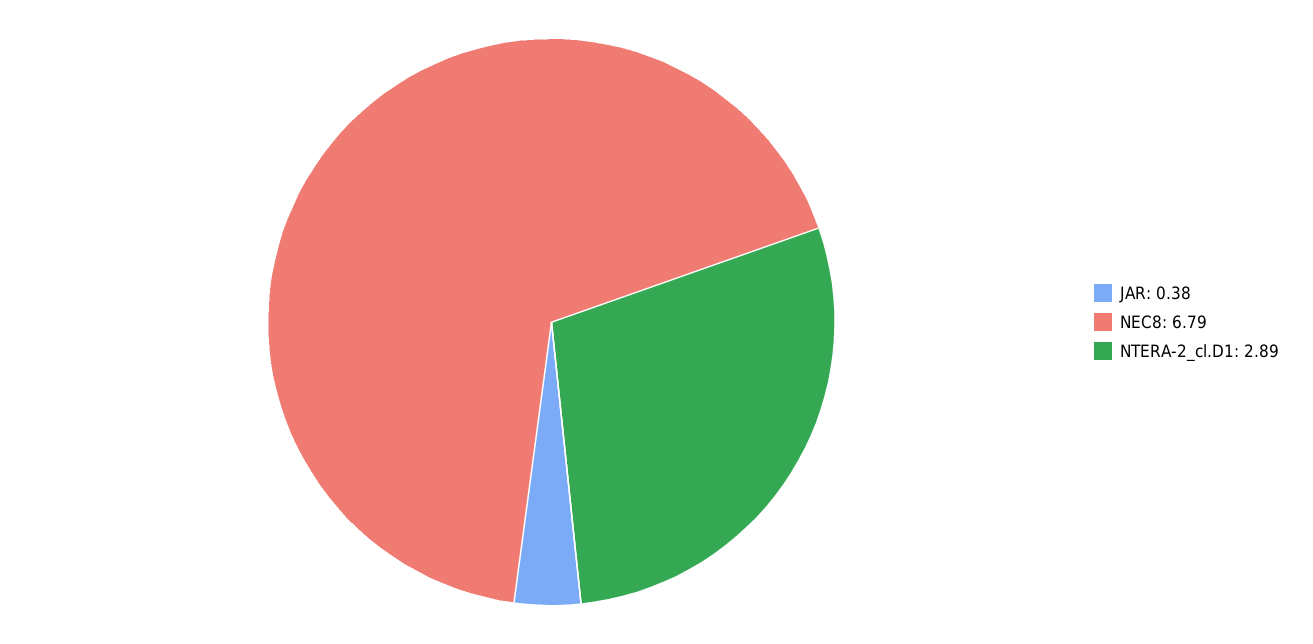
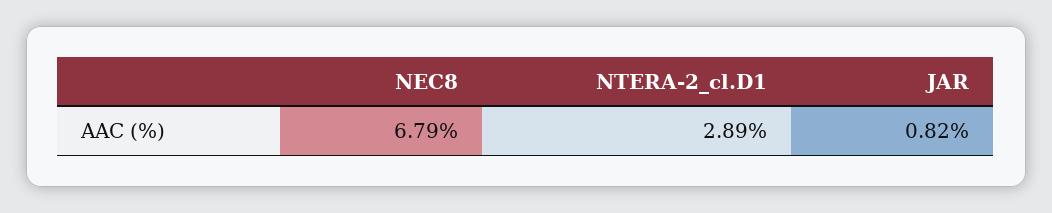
JAR: 0.38 -> 0.82

